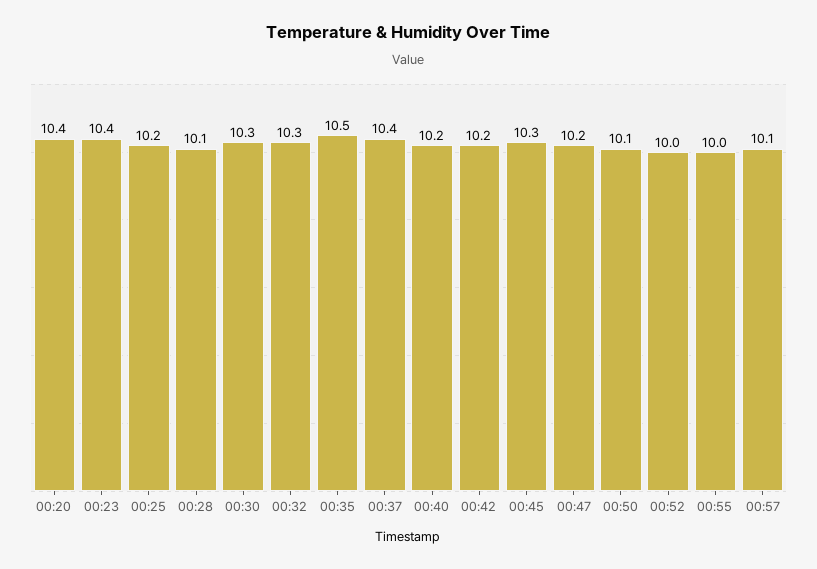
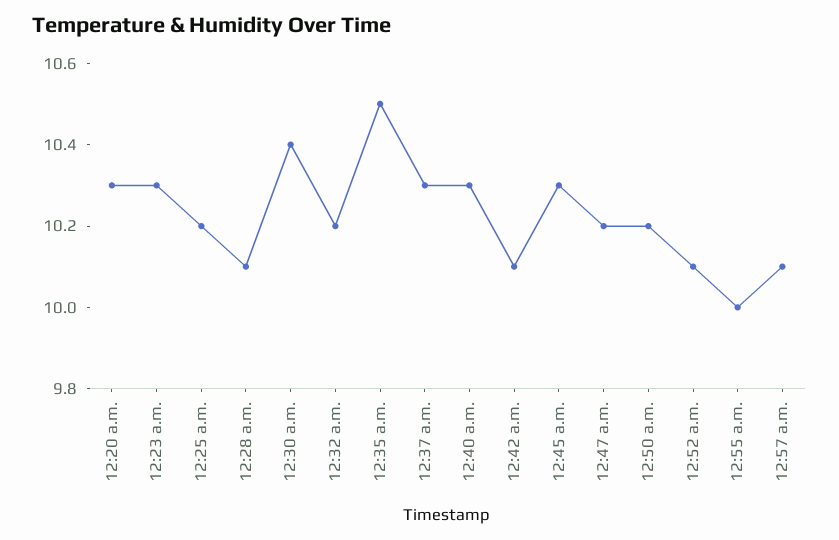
00:20: 10.4 -> 10.3
00:23: 10.4 -> 10.3
00:30: 10.3 -> 10.4
00:32: 10.3 -> 10.2
00:37: 10.4 -> 10.3
00:40: 10.2 -> 10.3
00:42: 10.2 -> 10.1
00:50: 10.1 -> 10.2
00:52: 10 -> 10.1

